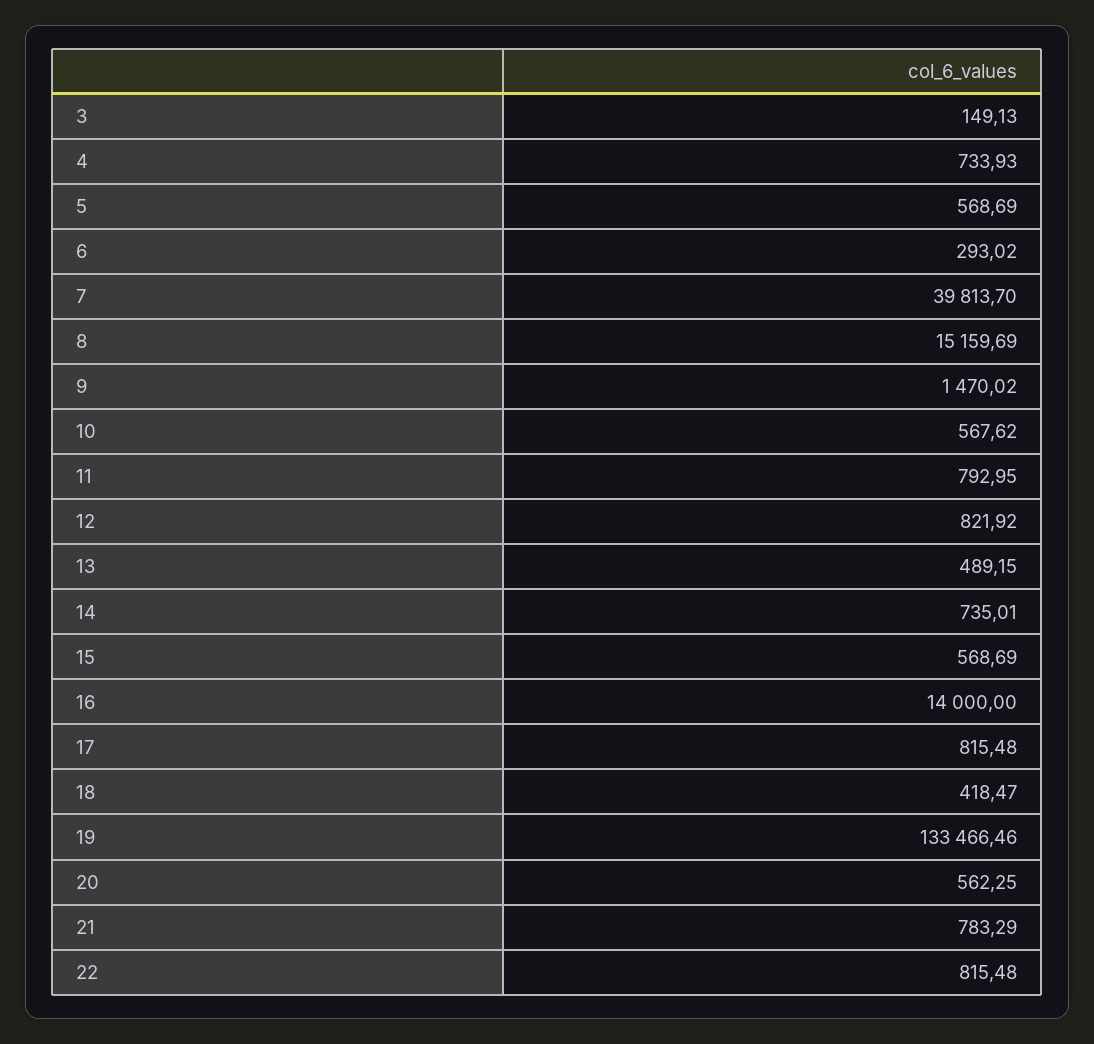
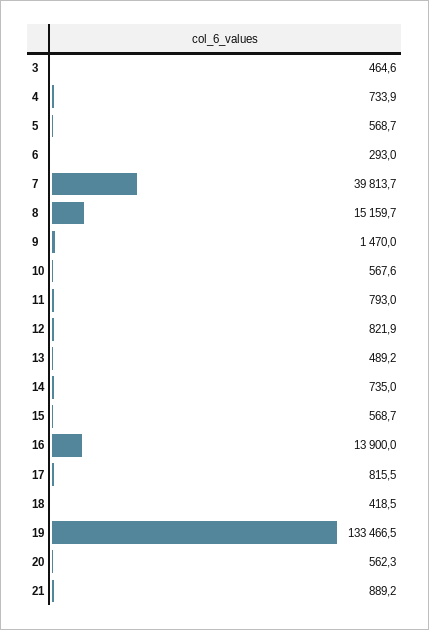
3: 149.13 -> 464.6
16: 14000 -> 13900
21: 783.29 -> 889.2
22: 815.48 -> none

